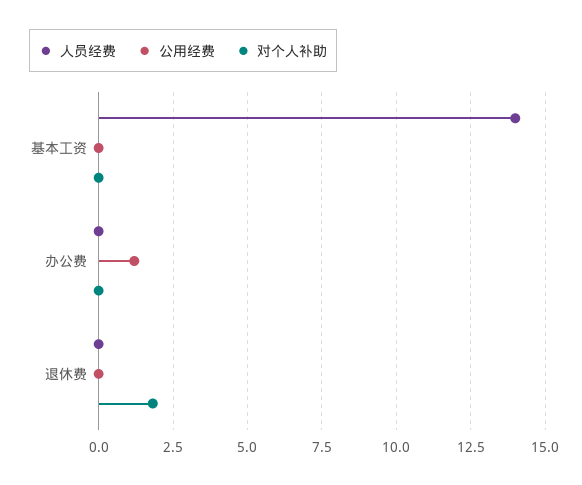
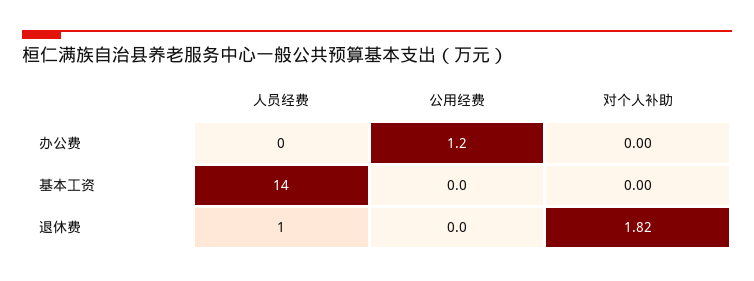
人员经费, 退休费: 0 -> 1

